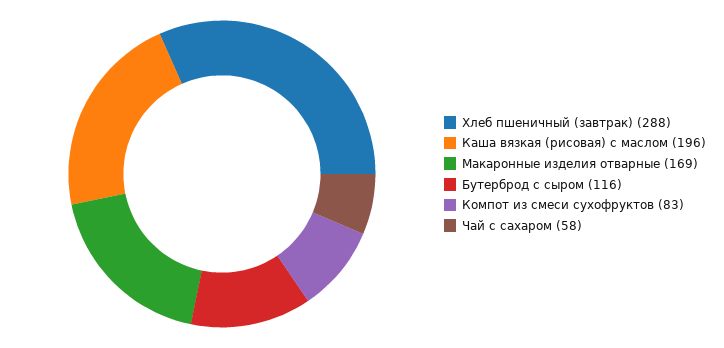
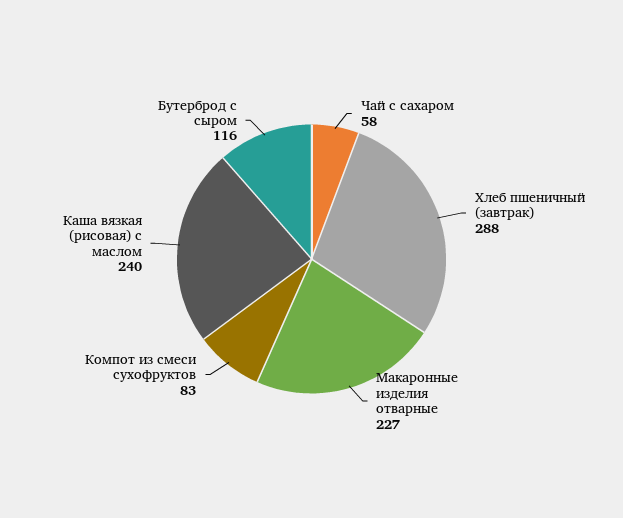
Каша вязкая (рисовая) с маслом: 196 -> 240
Макаронные изделия отварные: 169 -> 227

